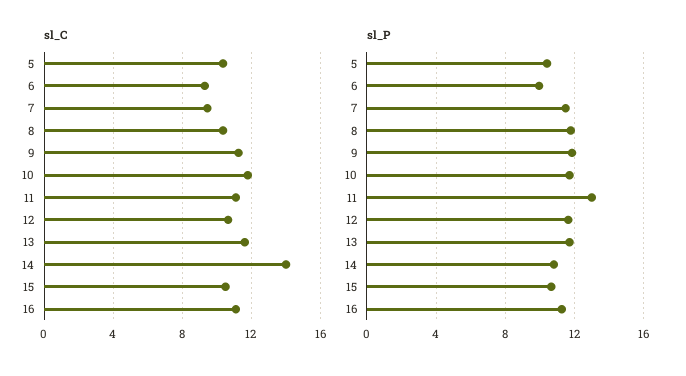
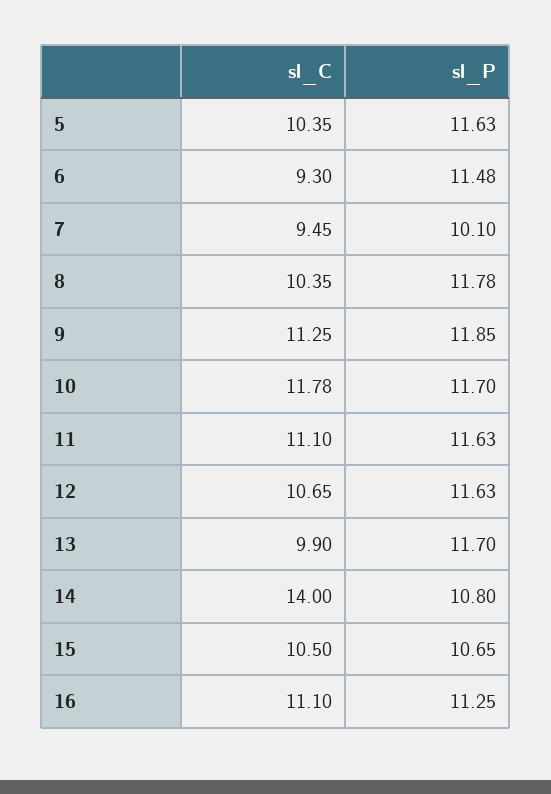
sl_C, 13: 11.5 -> 9.9
sl_P, 5: 10.5 -> 11.63
sl_P, 6: 10 -> 11.48
sl_P, 7: 11.5 -> 10.1
sl_P, 11: 13 -> 11.63

